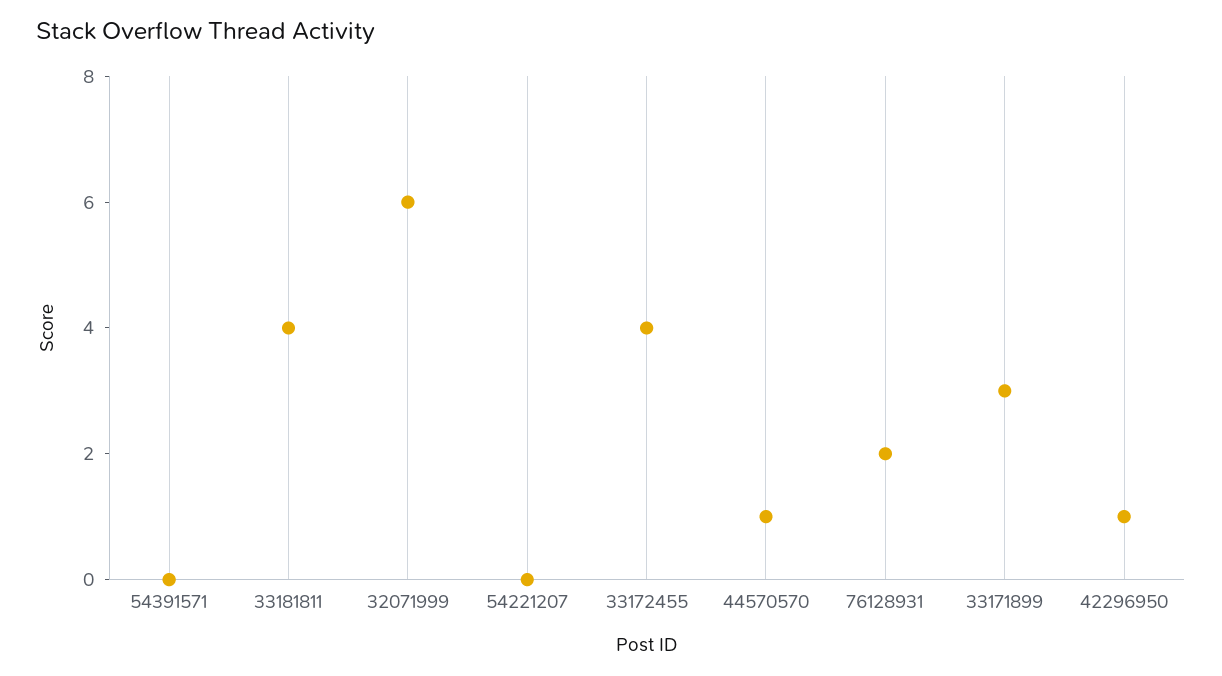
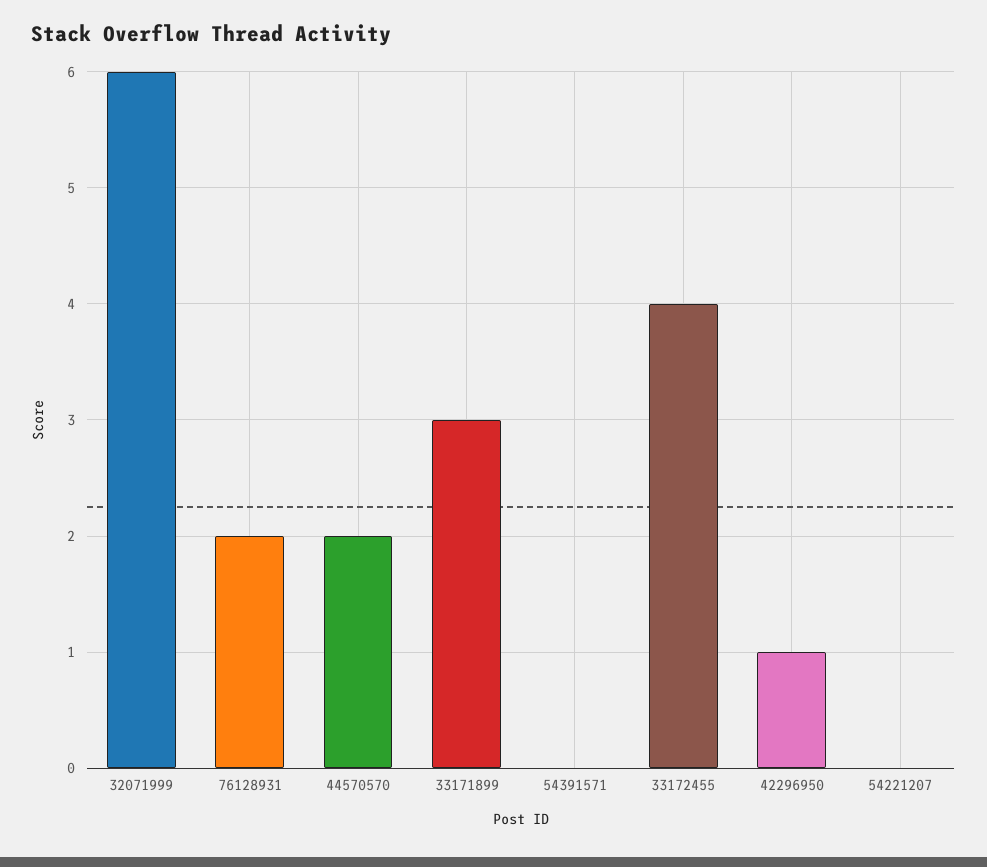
33181811: 4 -> none
44570570: 1 -> 2

